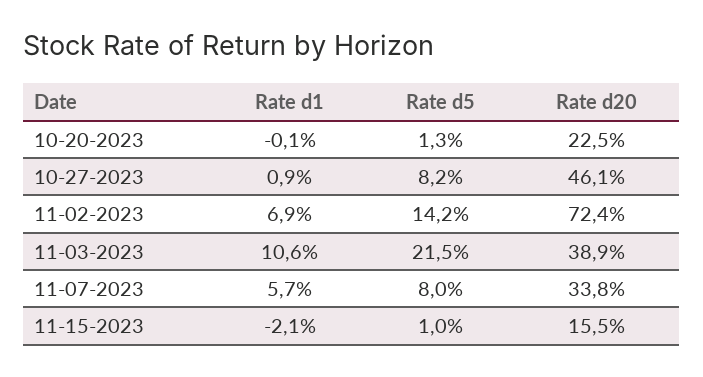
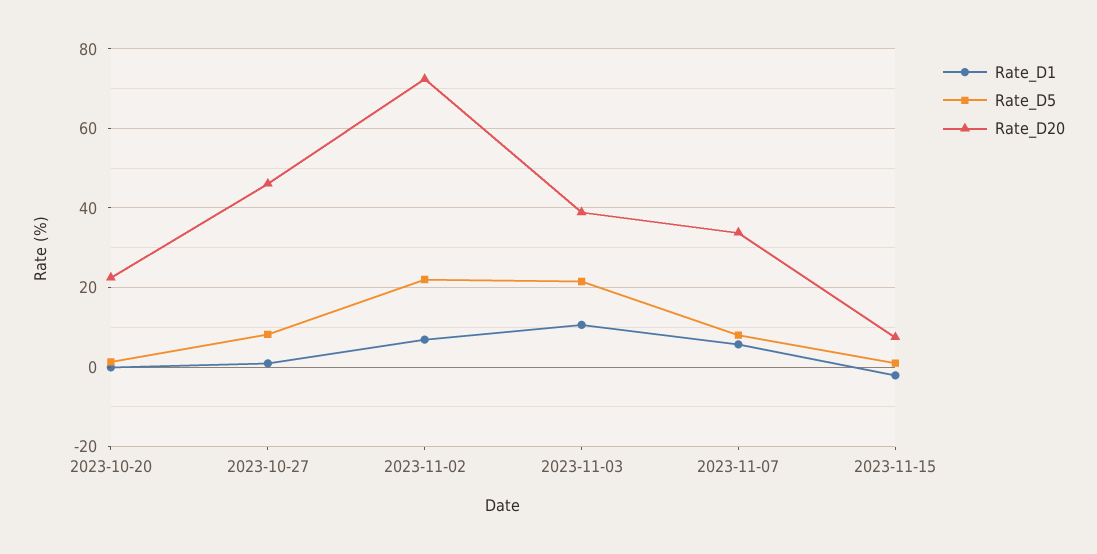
Rate d5, 11-02-2023: 14.2 -> 22
Rate d20, 11-15-2023: 15.5 -> 8

